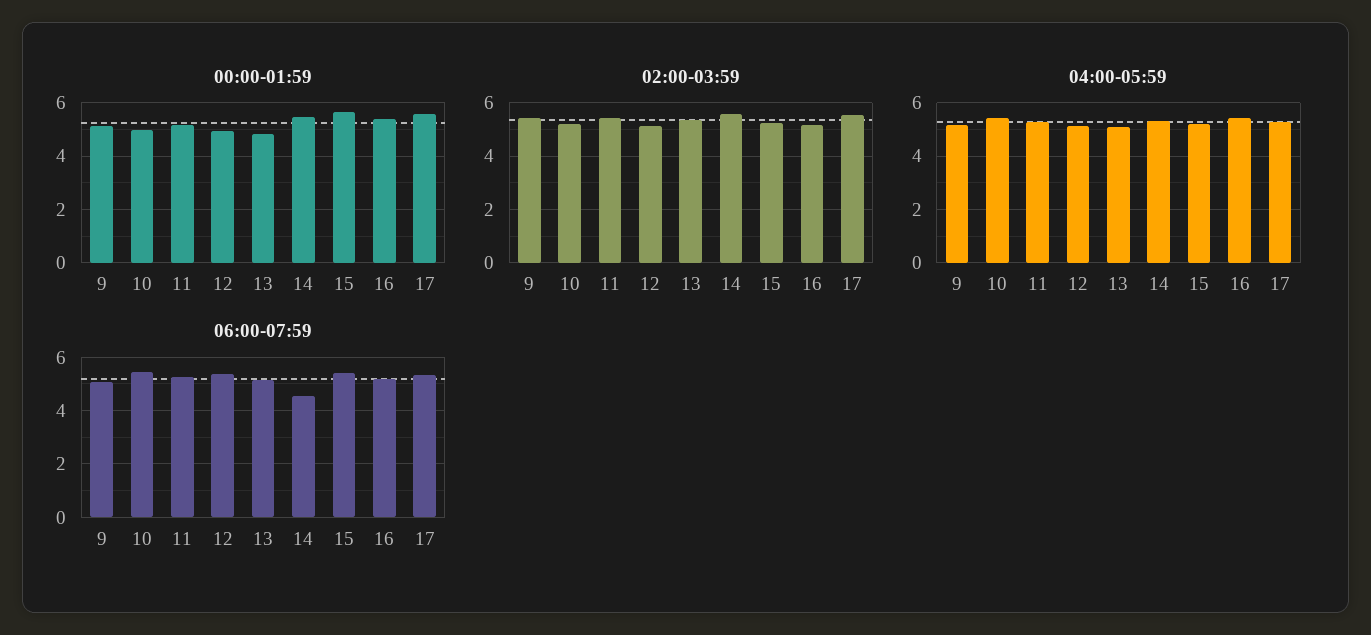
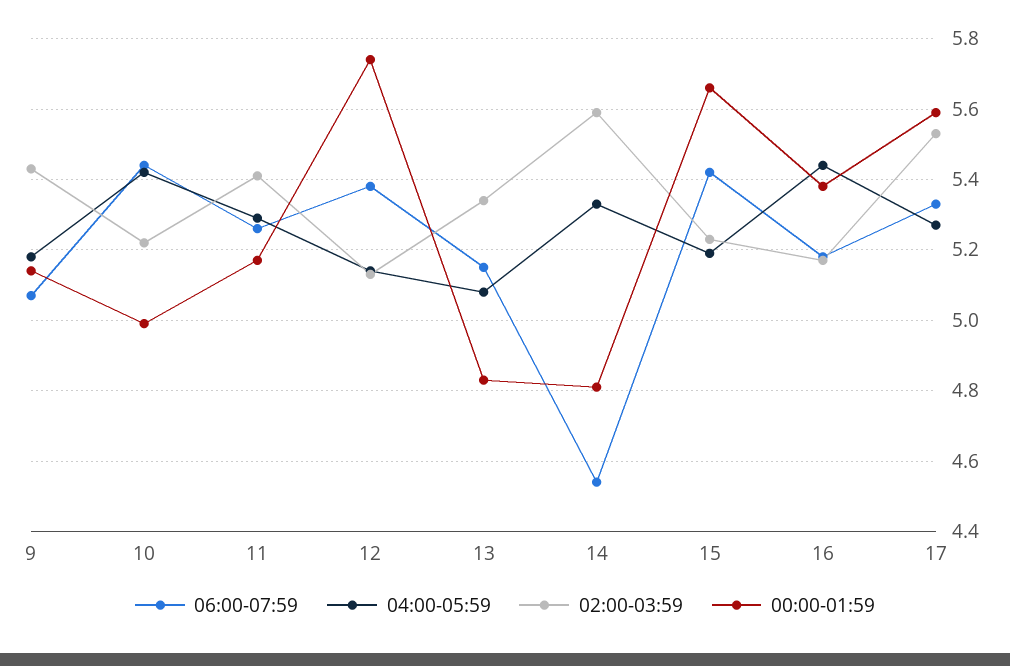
00:00-01:59, 12: 5 -> 5.75
00:00-01:59, 14: 5.5 -> 4.8

